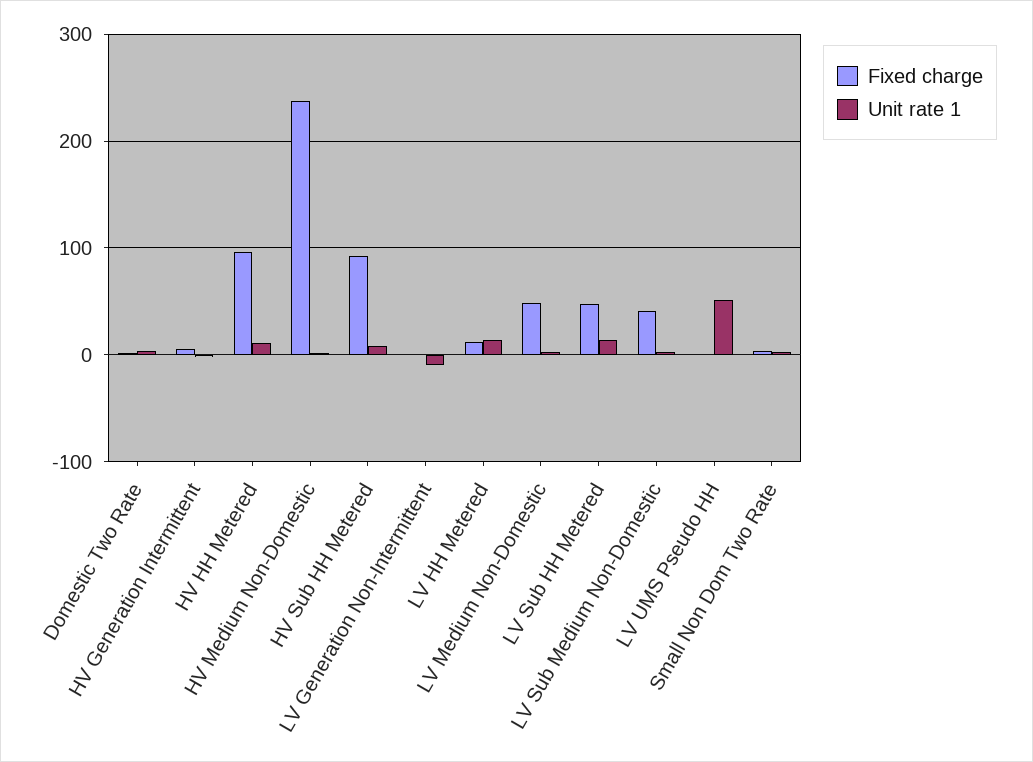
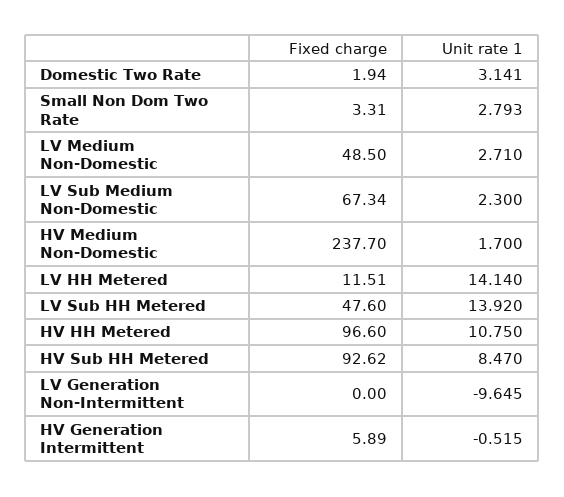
Fixed charge, LV Sub Medium Non-Domestic: 40 -> 67.34
Fixed charge, LV UMS Pseudo HH: 0 -> none
Unit rate 1, LV UMS Pseudo HH: 50 -> none

